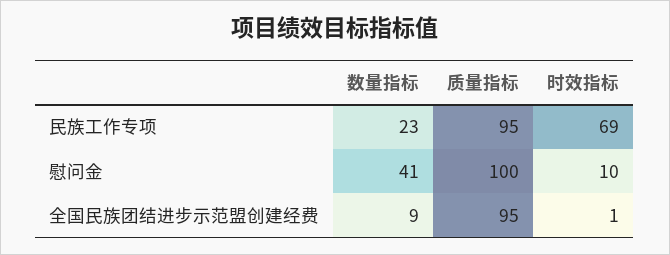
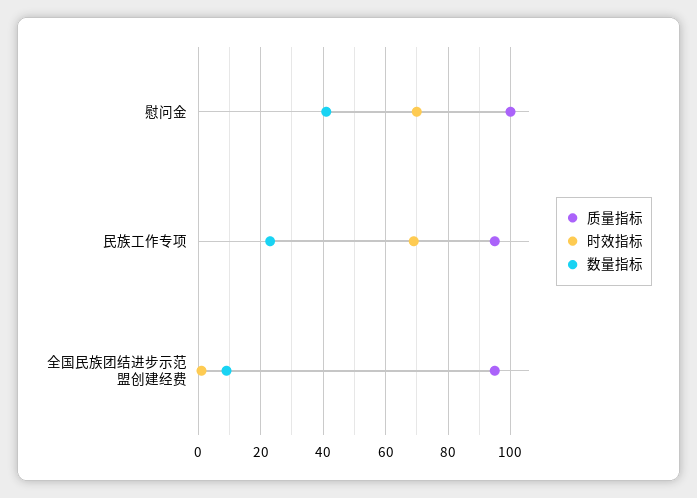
时效指标, 慰问金: 10 -> 70

